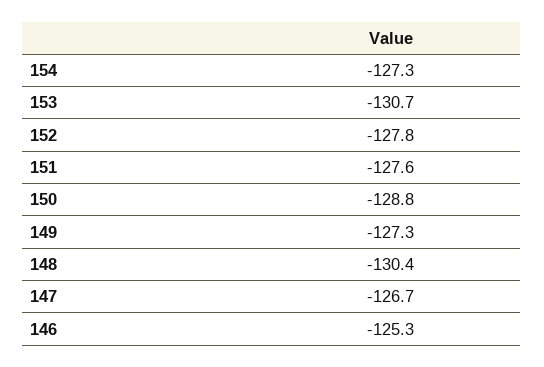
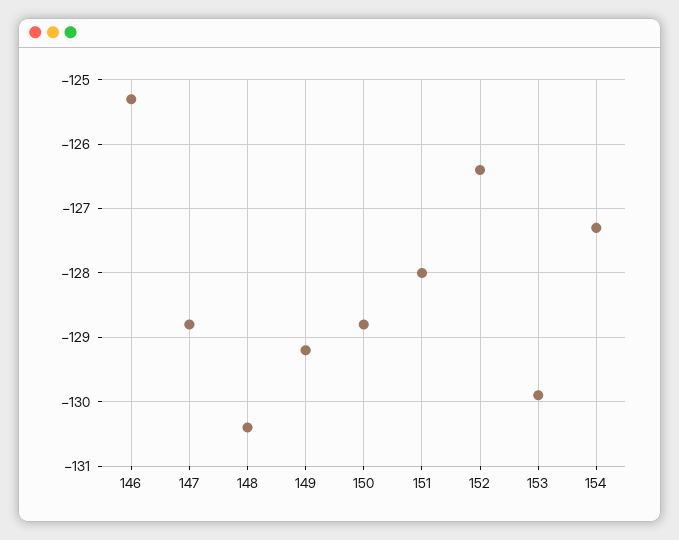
153: -130.7 -> -129.9
152: -127.8 -> -126.4
151: -127.6 -> -128
149: -127.3 -> -129.2
147: -126.7 -> -128.8

